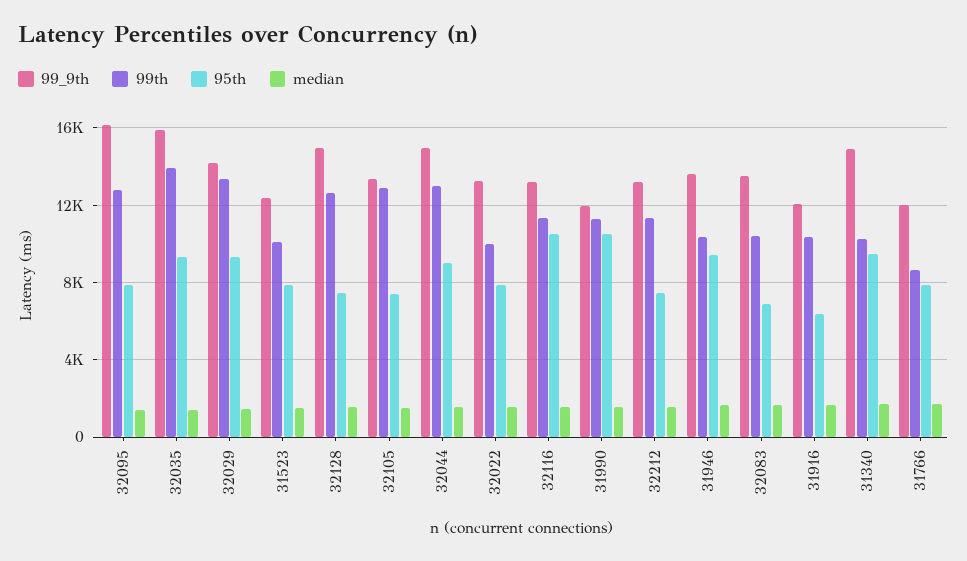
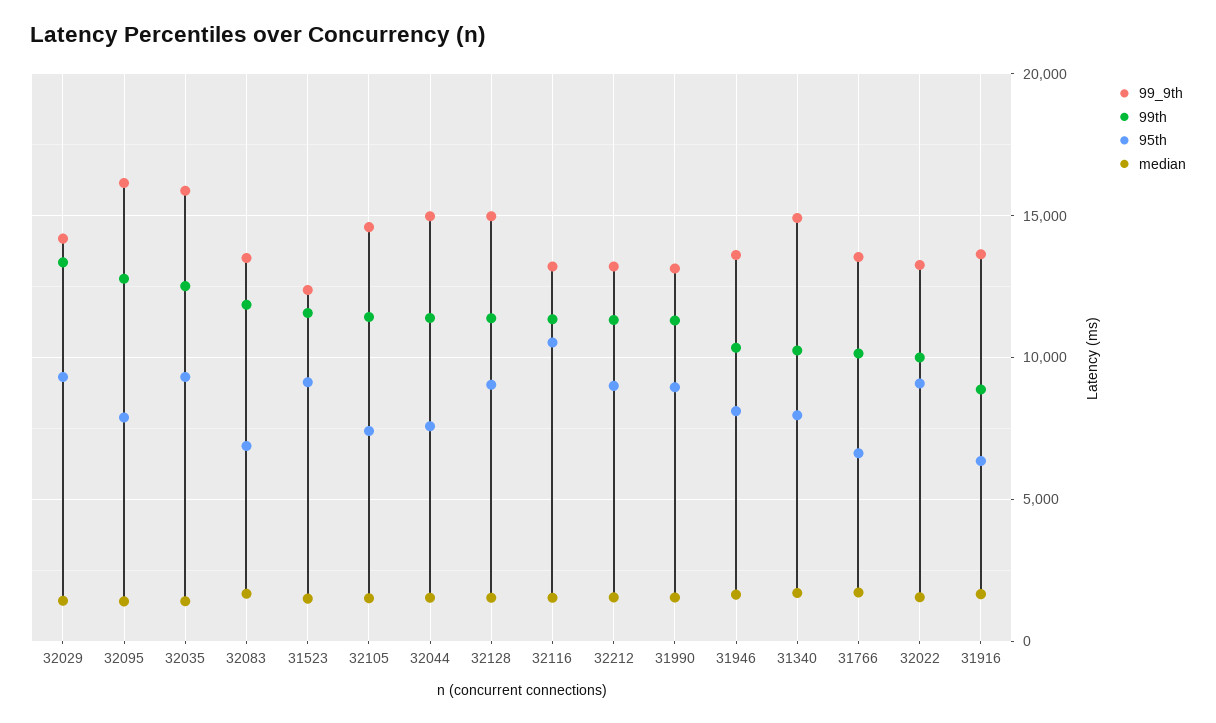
99th, 32035: 14000 -> 12500
99th, 31523: 10000 -> 11500
95th, 31523: 8000 -> 9000
99th, 32128: 12500 -> 11500
95th, 32128: 7500 -> 9000
99_9th, 32105: 13500 -> 14500
99th, 32105: 13000 -> 11500
99th, 32044: 13000 -> 11500
95th, 32044: 9000 -> 7500
95th, 32022: 8000 -> 9000
99_9th, 31990: 12000 -> 13000
95th, 31990: 10500 -> 9000
95th, 32212: 7500 -> 9000
95th, 31946: 9500 -> 8000
99th, 32083: 10500 -> 12000
99_9th, 31916: 12000 -> 13500
99th, 31916: 10500 -> 9000
95th, 31340: 9500 -> 8000
99_9th, 31766: 12000 -> 13500
99th, 31766: 8500 -> 10000
95th, 31766: 8000 -> 6500

